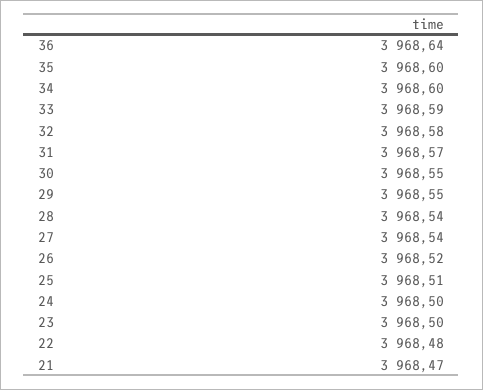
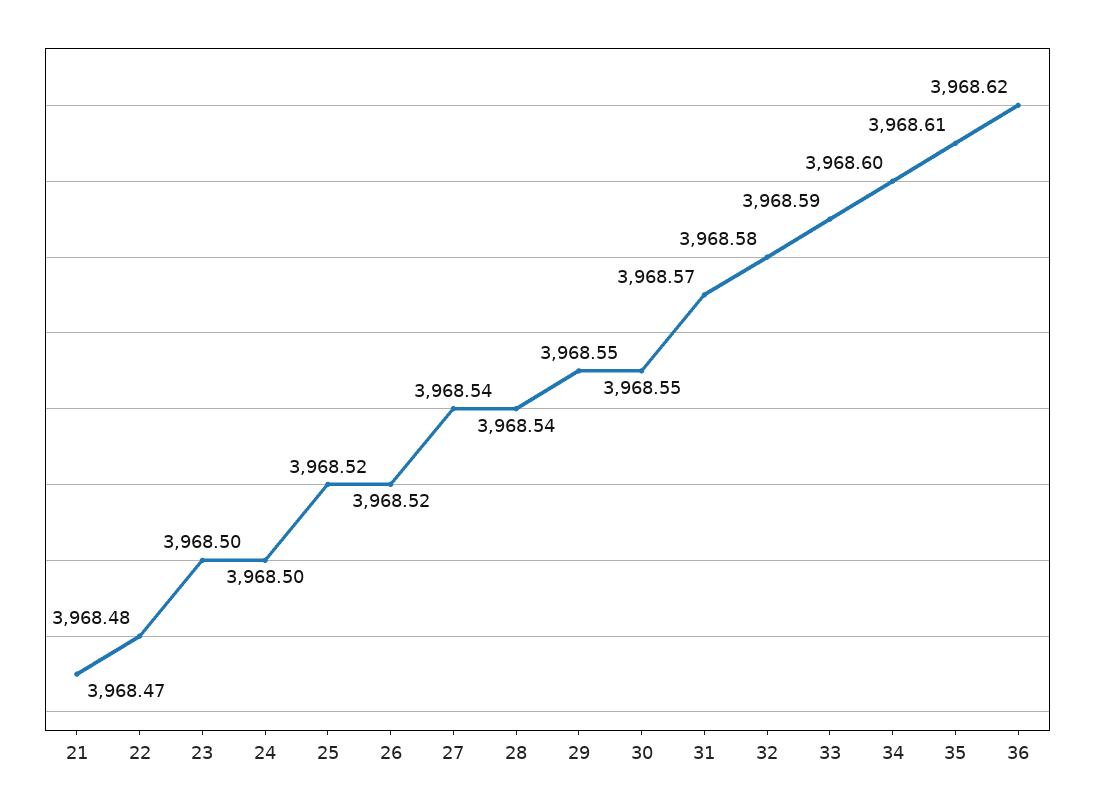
36: 3968.64 -> 3968.62
35: 3968.6 -> 3968.61
25: 3968.51 -> 3968.52

